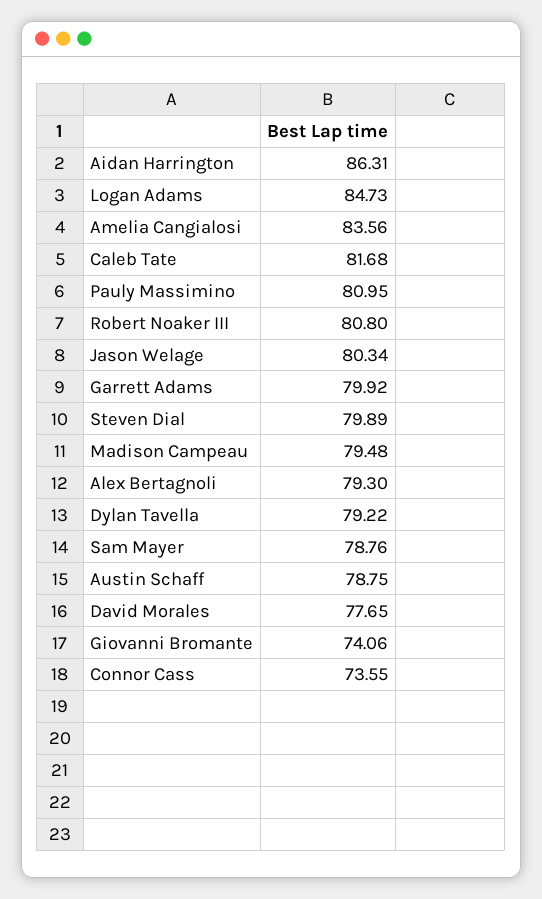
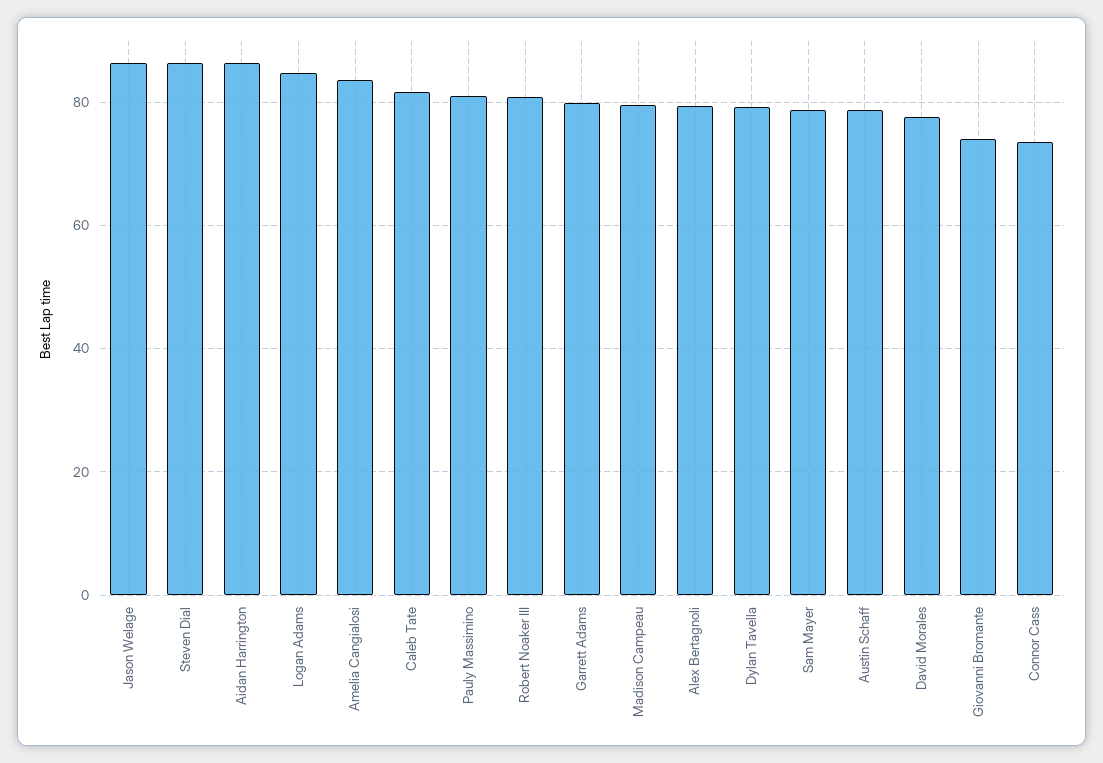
Jason Welage: 80.34 -> 86
Steven Dial: 79.89 -> 86

